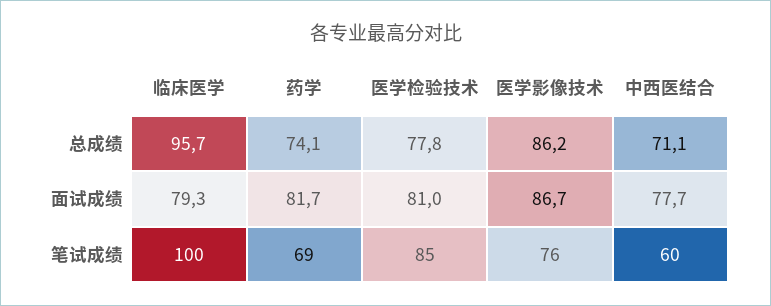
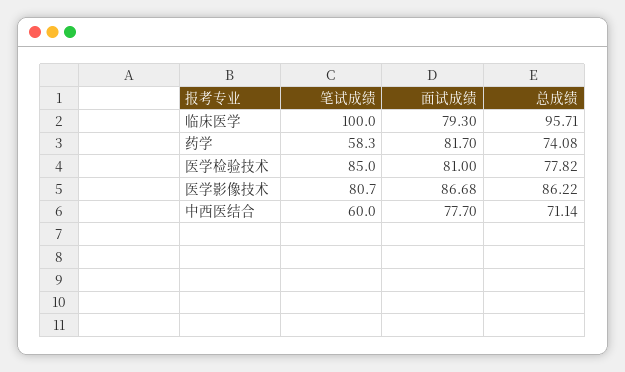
药学, 笔试成绩: 69 -> 58.3
医学影像技术, 笔试成绩: 76 -> 80.7

